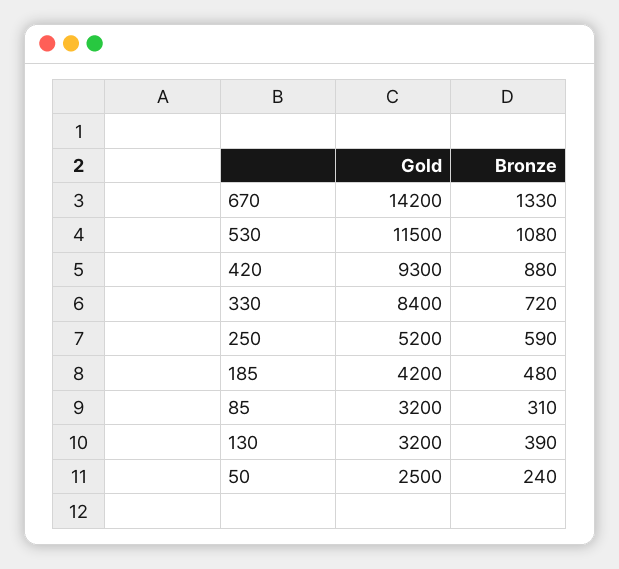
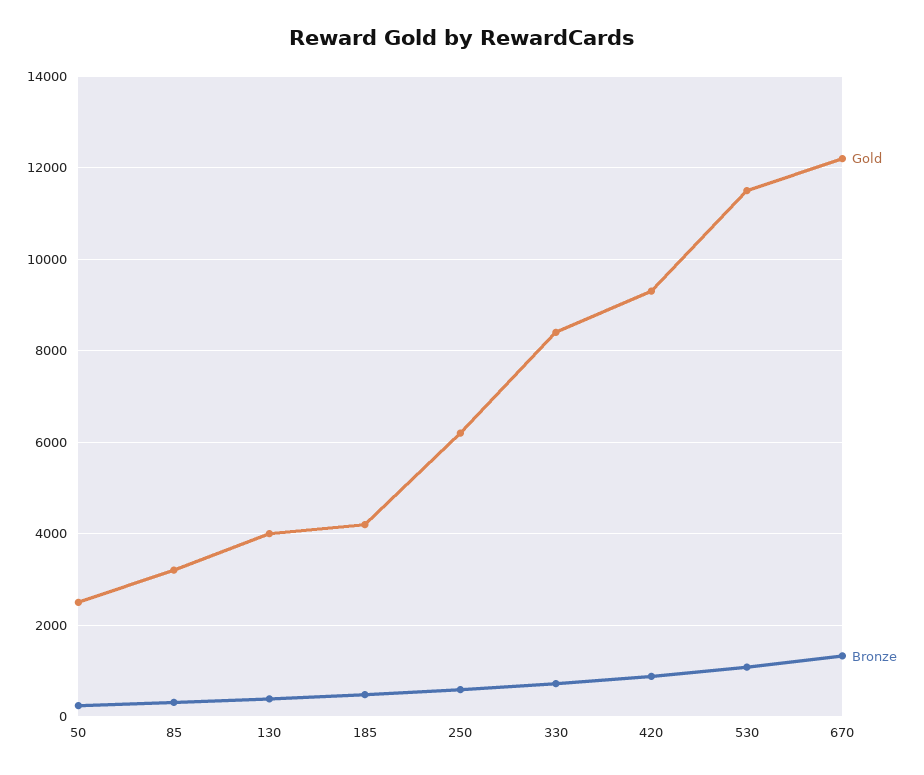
Gold, 670: 14200 -> 12200
Gold, 250: 5200 -> 6200
Gold, 130: 3200 -> 4000

